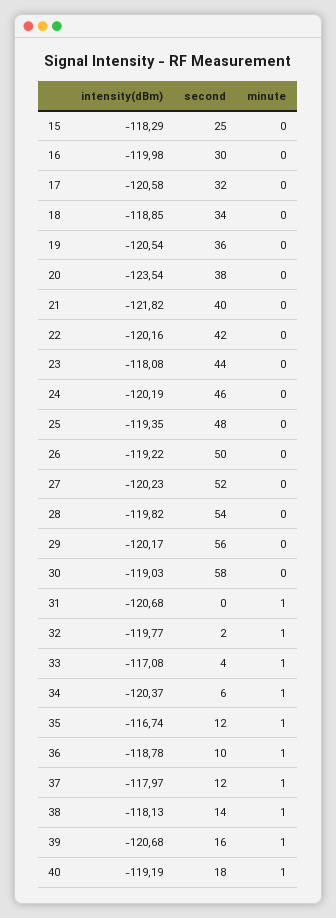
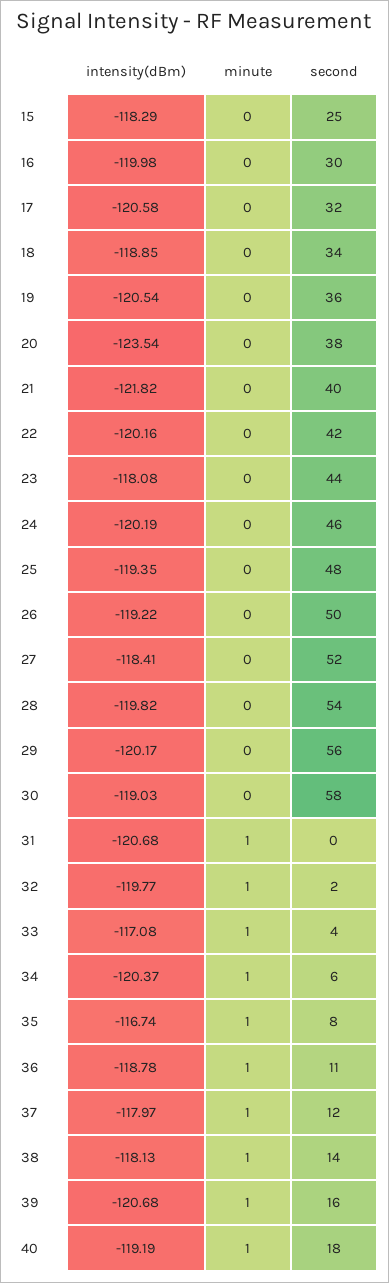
intensity(dBm), 27: -120.23 -> -118.41
second, 35: 12 -> 8
second, 36: 10 -> 11

